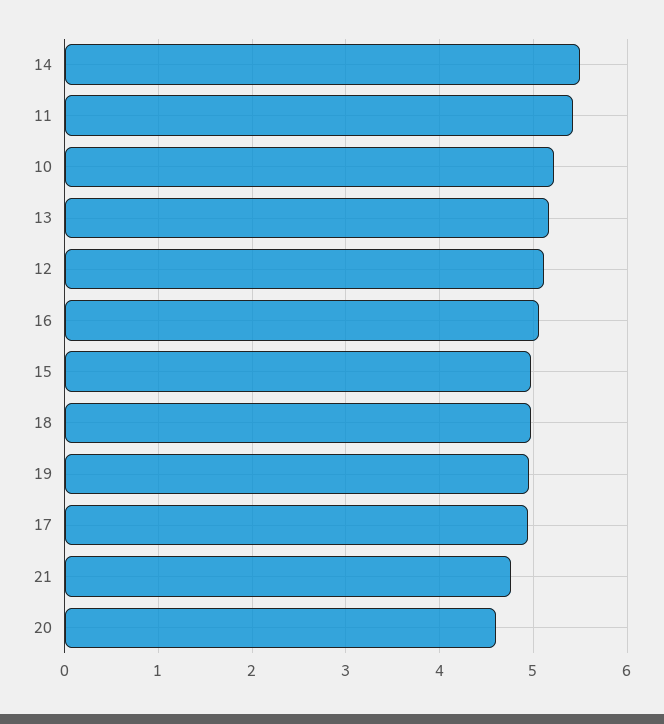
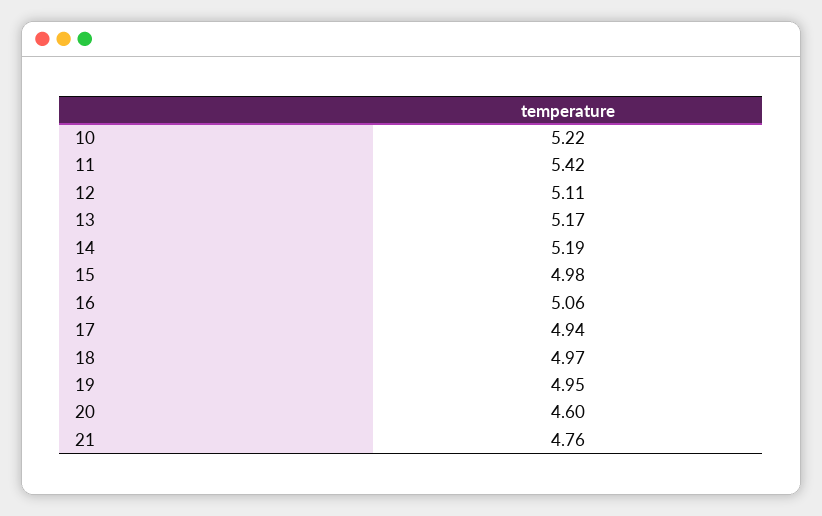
14: 5.5 -> 5.19

